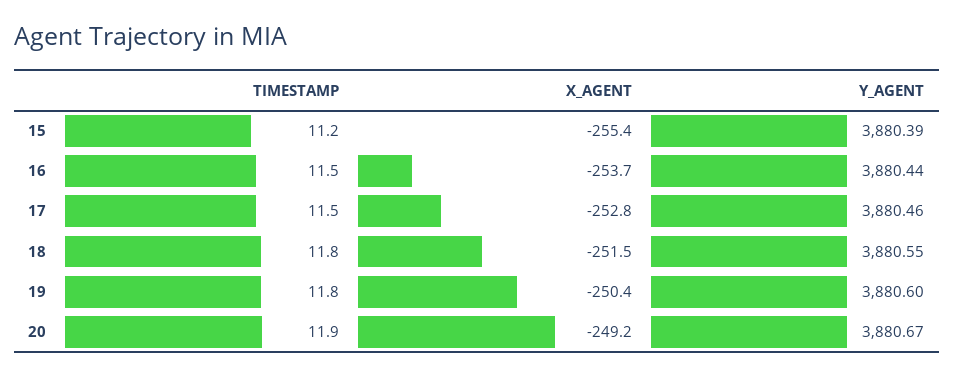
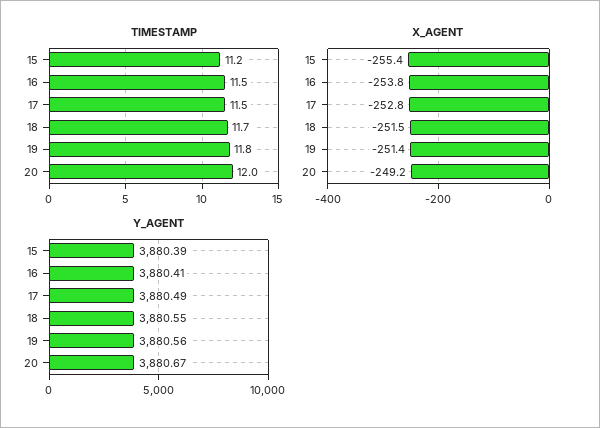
X_AGENT, 16: -253.7 -> -253.8
Y_AGENT, 16: 3880.44 -> 3880.41
Y_AGENT, 17: 3880.46 -> 3880.49
TIMESTAMP, 18: 11.8 -> 11.7
X_AGENT, 19: -250.4 -> -251.4
Y_AGENT, 19: 3880.6 -> 3880.56
TIMESTAMP, 20: 11.9 -> 12

